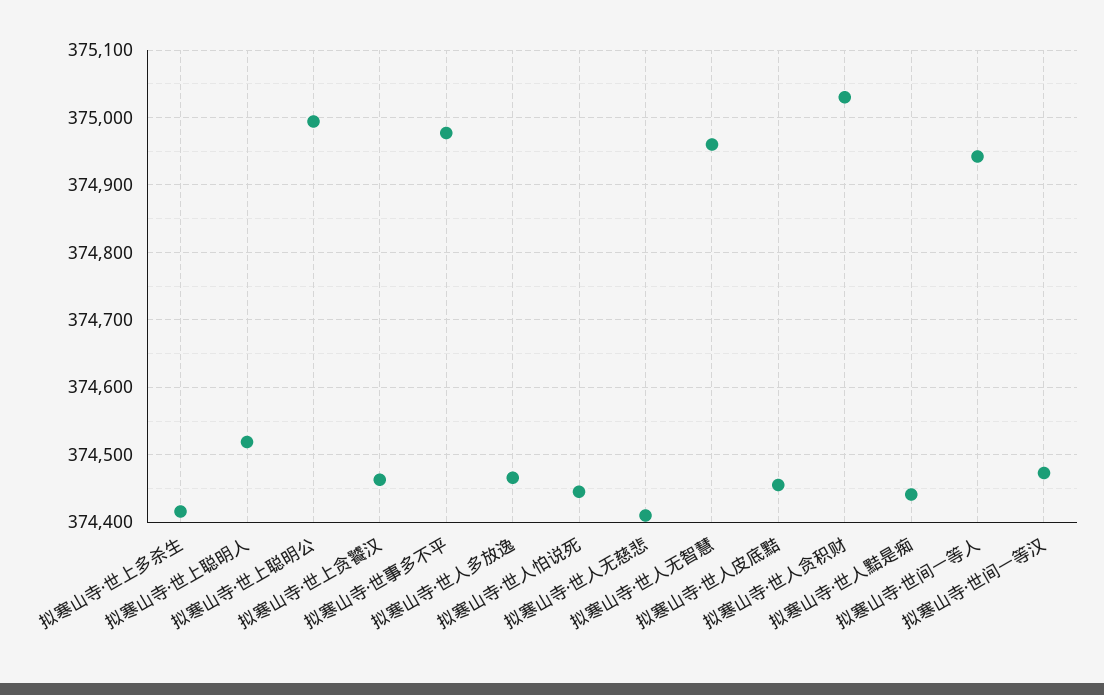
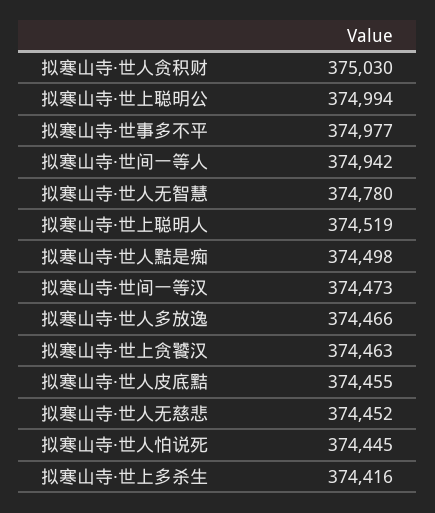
拟寒山寺·世人无慈悲: 374410 -> 374452
拟寒山寺·世人无智慧: 374960 -> 374780
拟寒山寺·世人黠是痴: 374440 -> 374498

